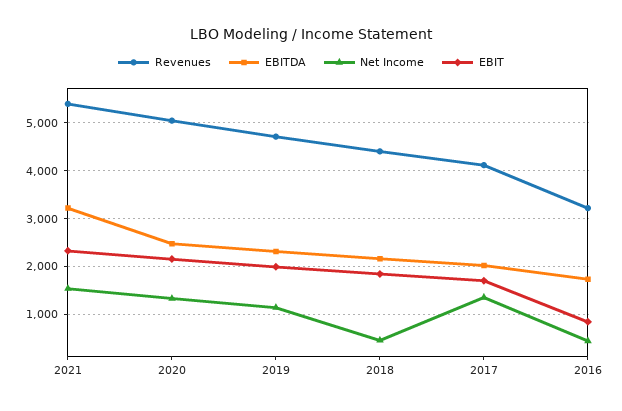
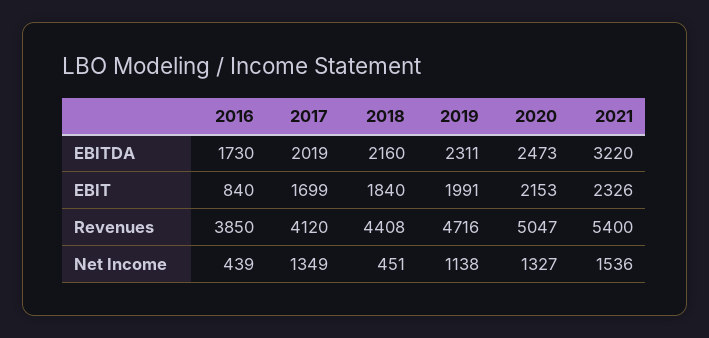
Revenues, 2016: 3200 -> 3850

